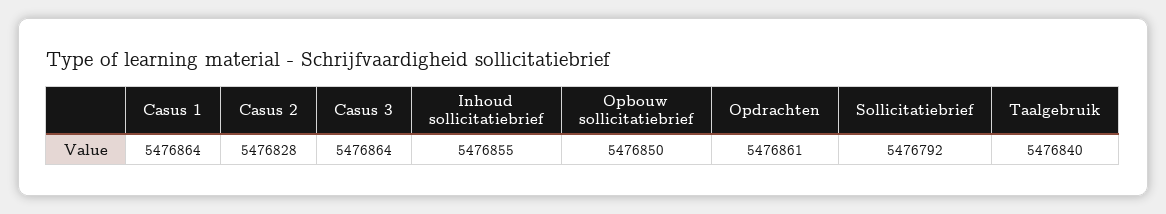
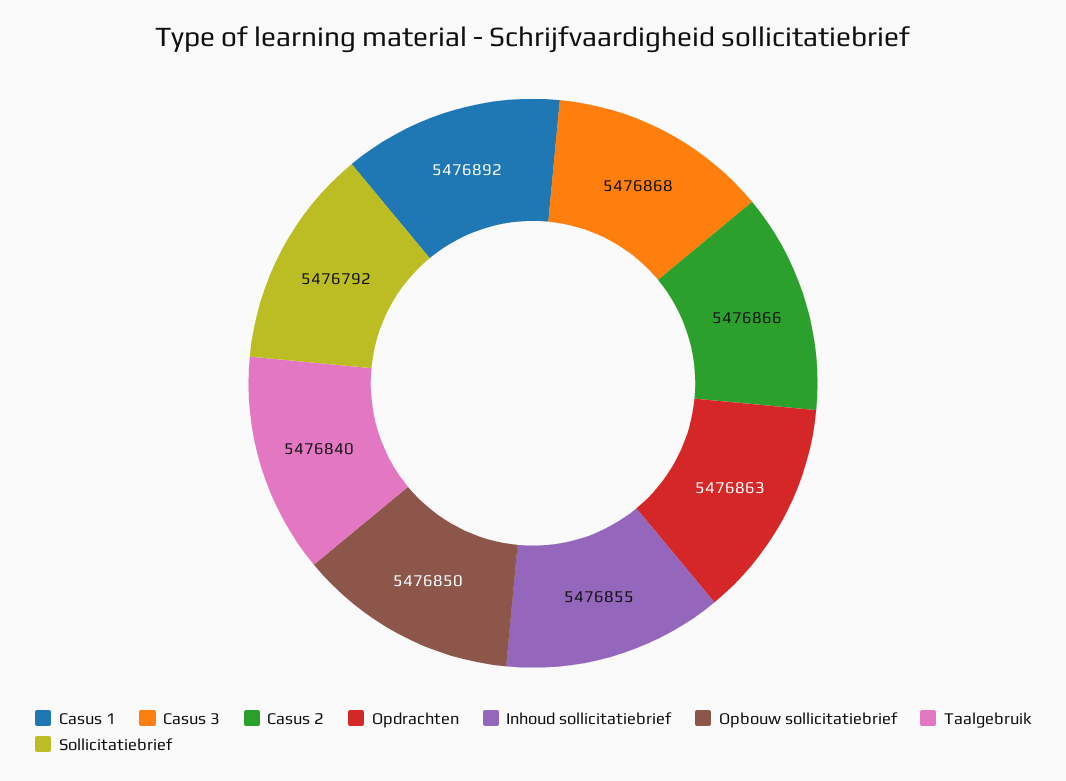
Casus 1: 5476864 -> 5476892
Casus 2: 5476828 -> 5476866
Casus 3: 5476864 -> 5476868
Opdrachten: 5476861 -> 5476863

